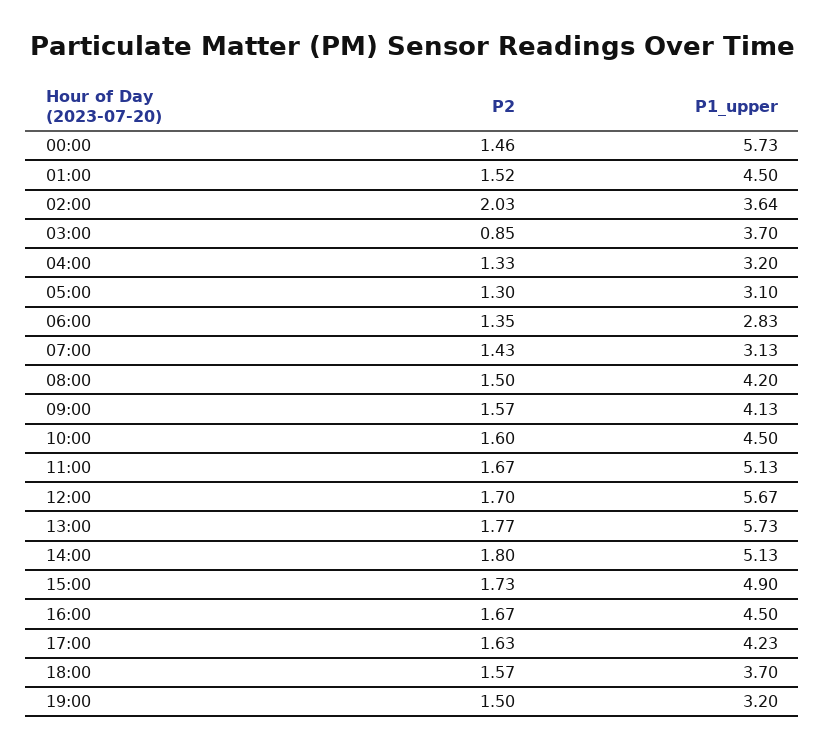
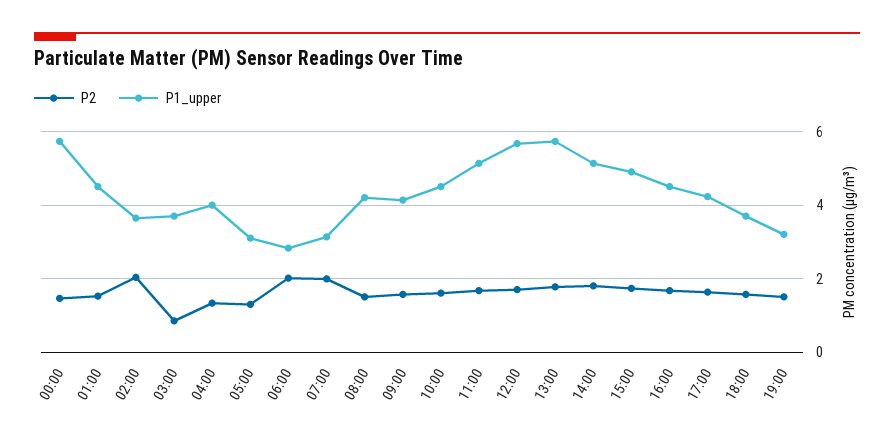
P1_upper, 04:00: 3.2 -> 4
P2, 06:00: 1.35 -> 2
P2, 07:00: 1.43 -> 2

